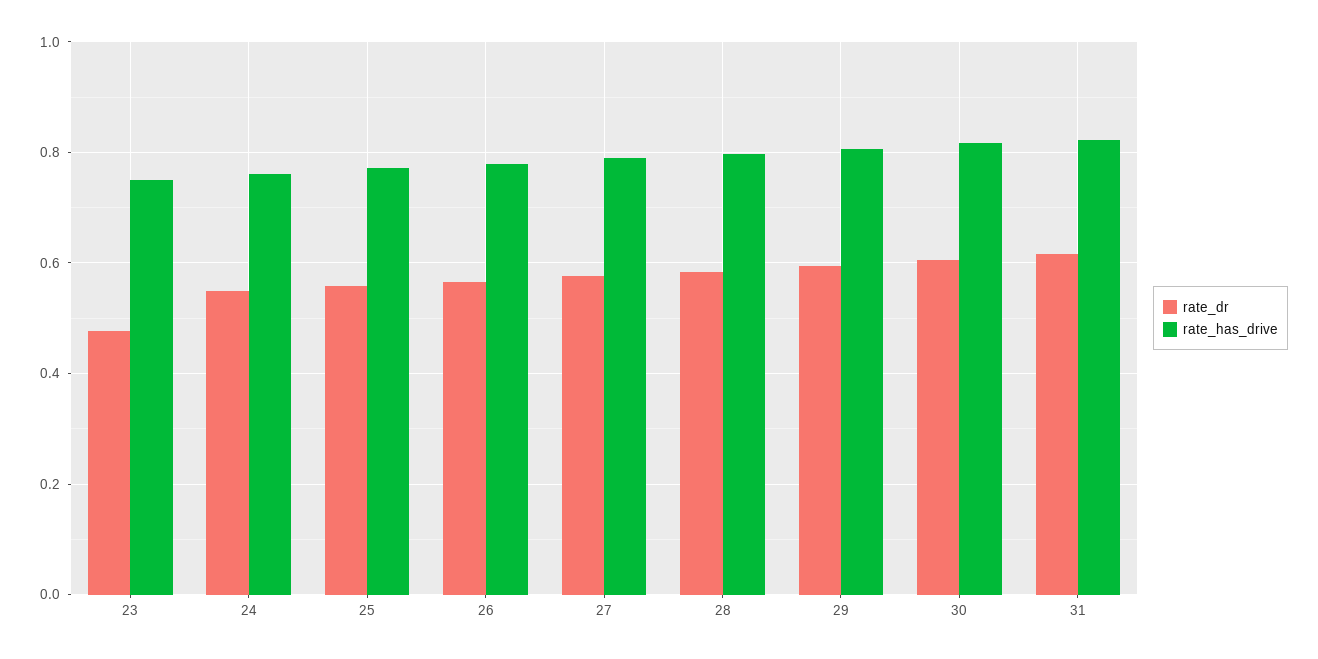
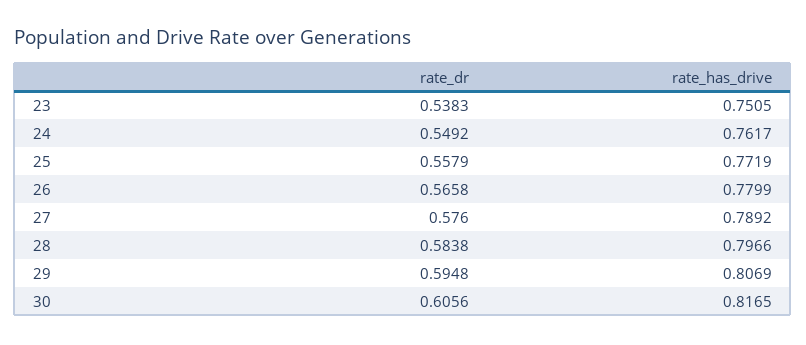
rate_dr, 23: 0.48 -> 0.5383
rate_dr, 31: 0.62 -> none
rate_has_drive, 31: 0.82 -> none

